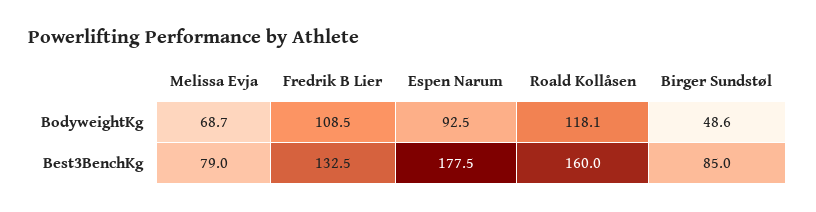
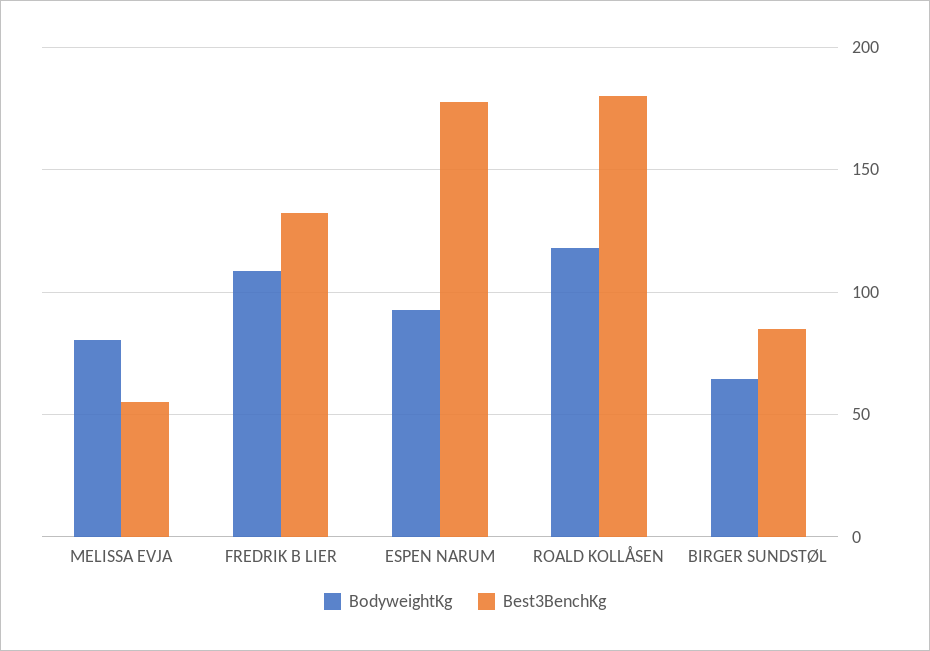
BodyweightKg, Melissa Evja: 68.7 -> 80
BodyweightKg, Birger Sundstøl: 48.6 -> 65
Best3BenchKg, Melissa Evja: 79 -> 55
Best3BenchKg, Roald Kollåsen: 160 -> 180

